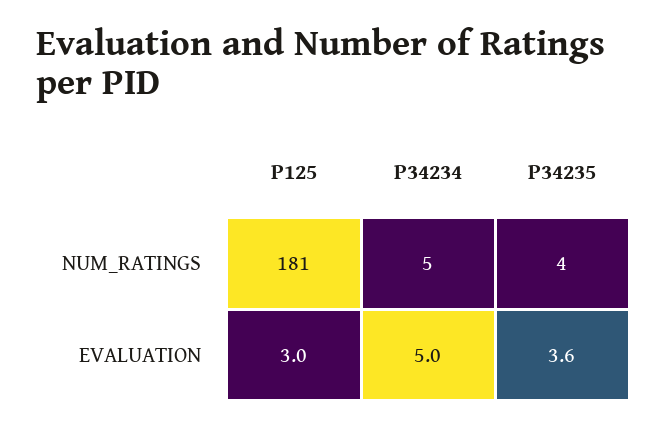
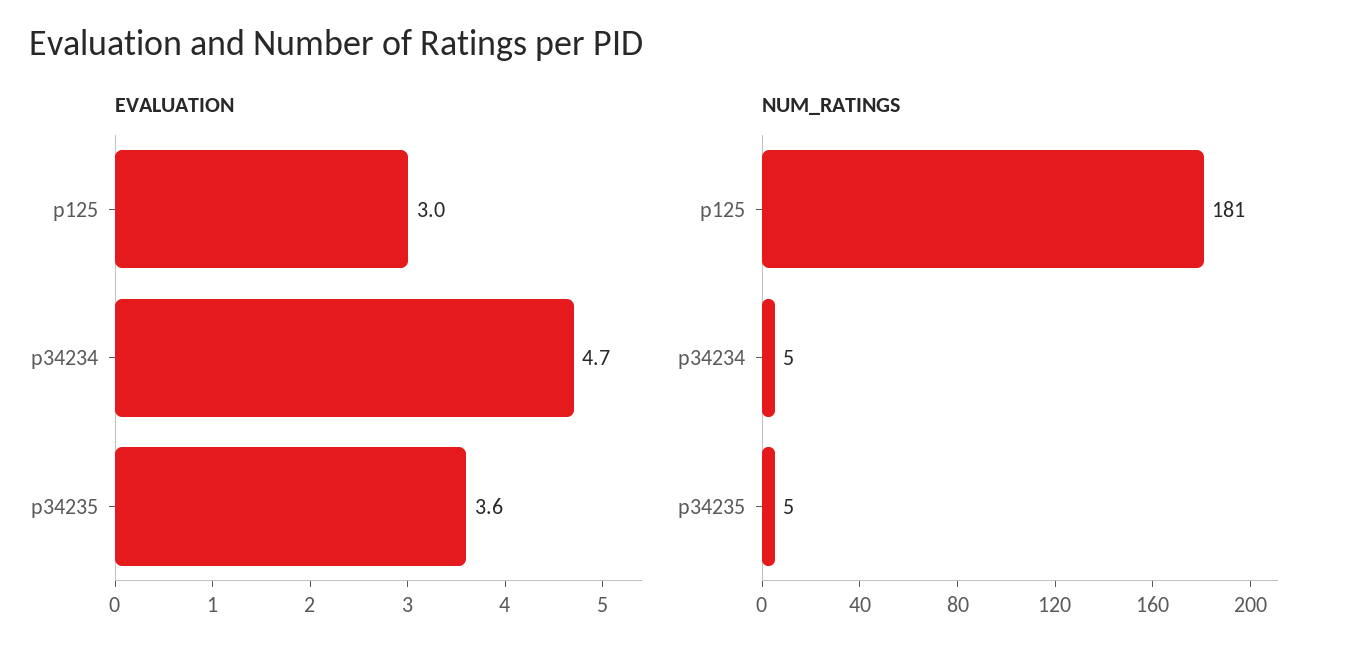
NUM_RATINGS, P34235: 4 -> 5
EVALUATION, P34234: 5 -> 4.7

